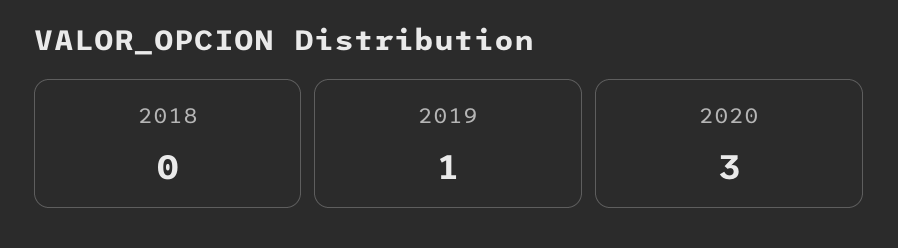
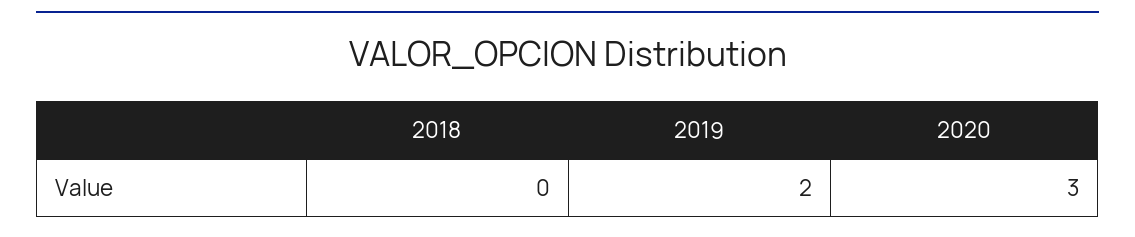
2019: 1 -> 2

